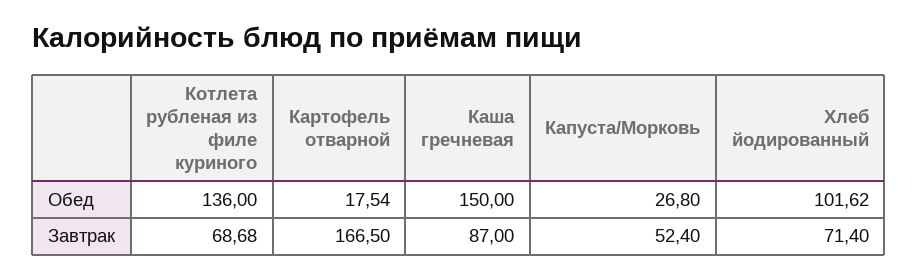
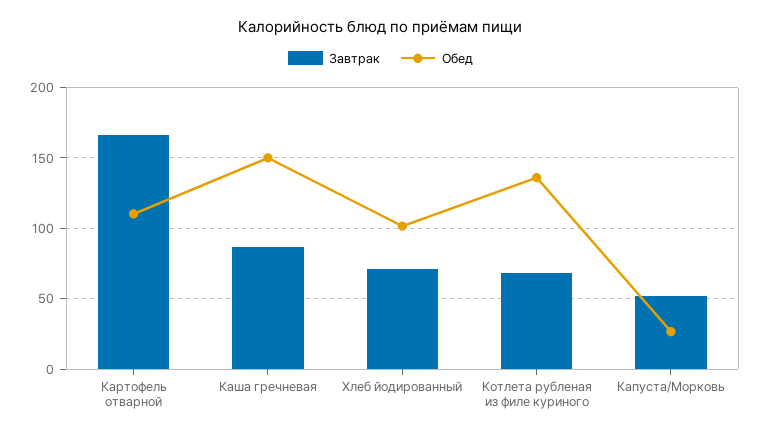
Обед, Картофель отварной: 17.54 -> 110

